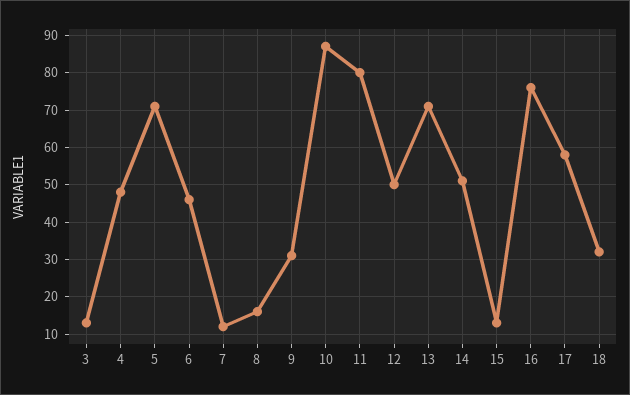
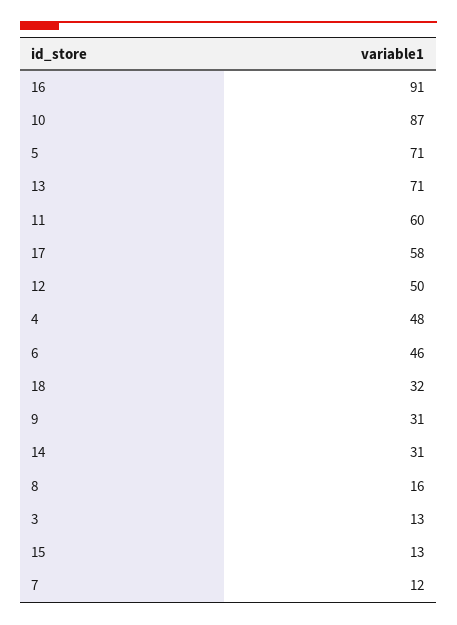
11: 80 -> 60
14: 50 -> 31
16: 75 -> 91

